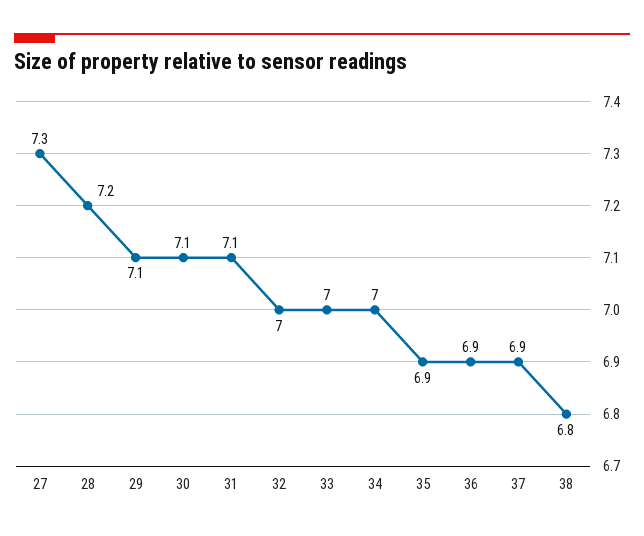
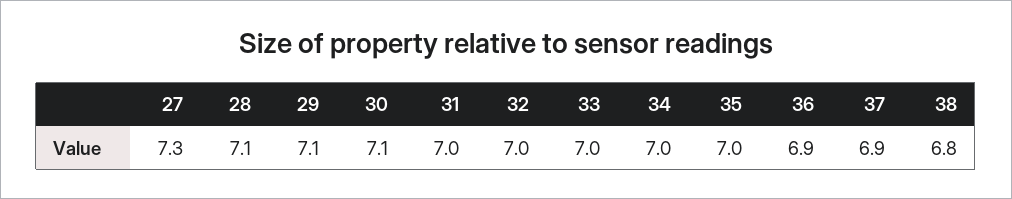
28: 7.2 -> 7.1
31: 7.1 -> 7
35: 6.9 -> 7

